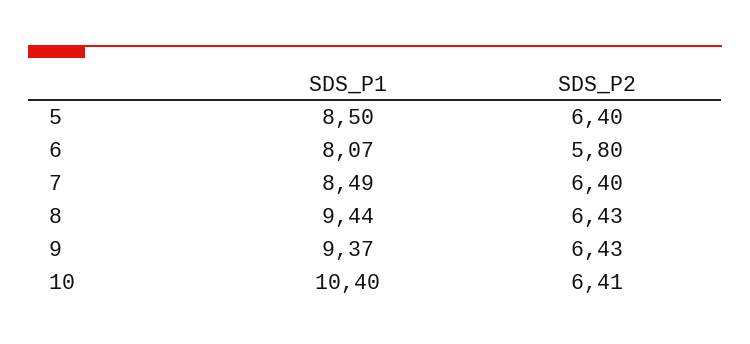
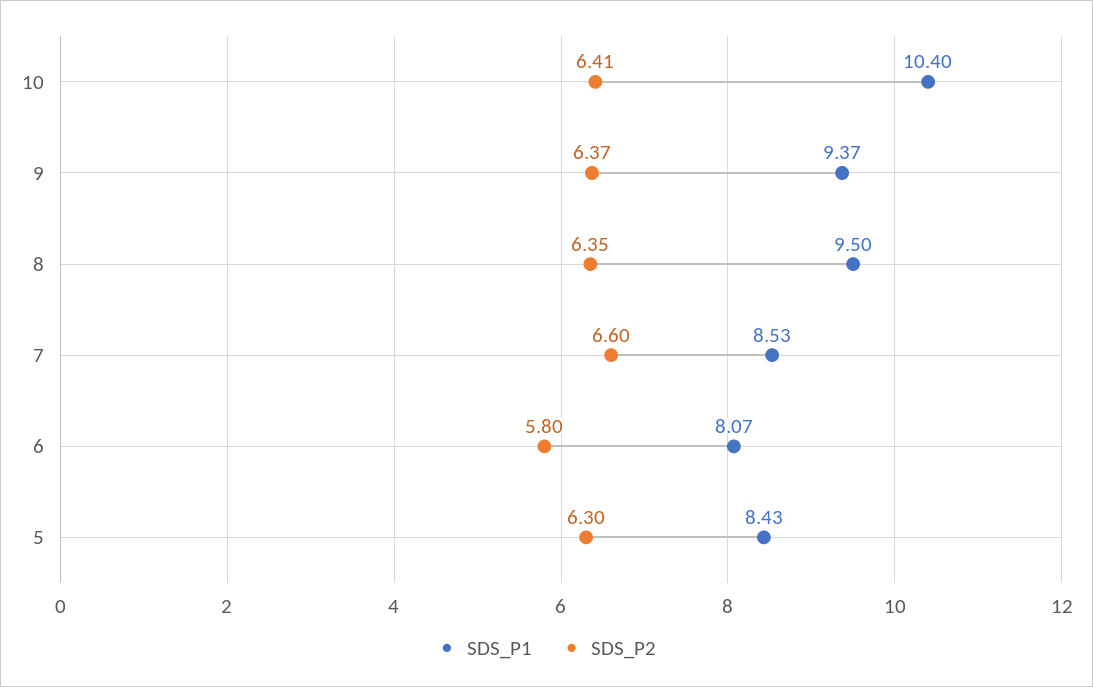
SDS_P1, 5: 8.5 -> 8.43
SDS_P2, 5: 6.4 -> 6.3
SDS_P1, 7: 8.49 -> 8.53
SDS_P2, 7: 6.4 -> 6.6
SDS_P1, 8: 9.44 -> 9.5
SDS_P2, 8: 6.43 -> 6.35
SDS_P2, 9: 6.43 -> 6.37

